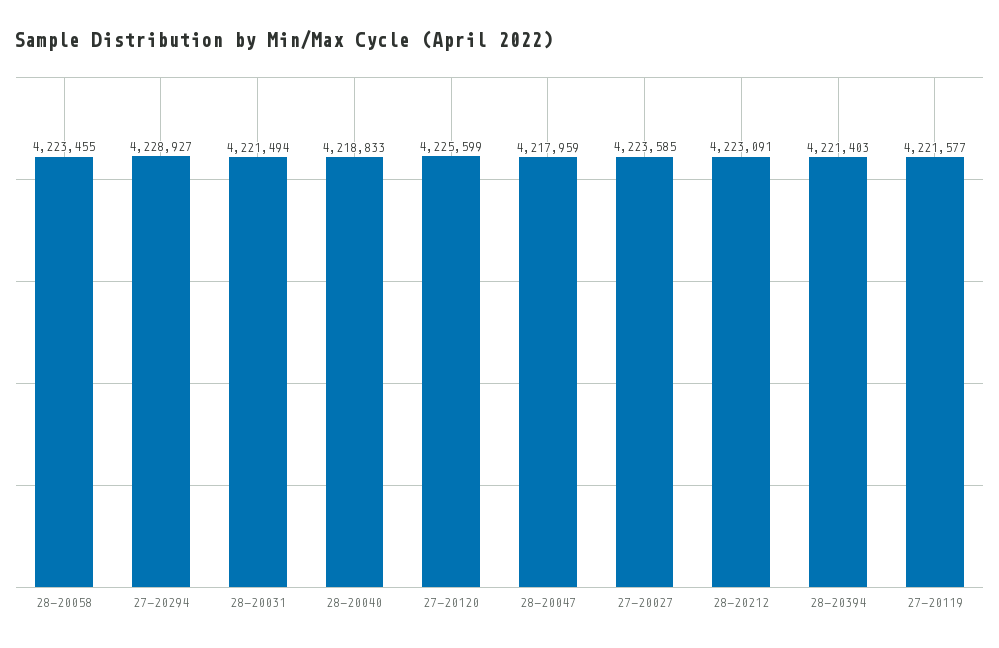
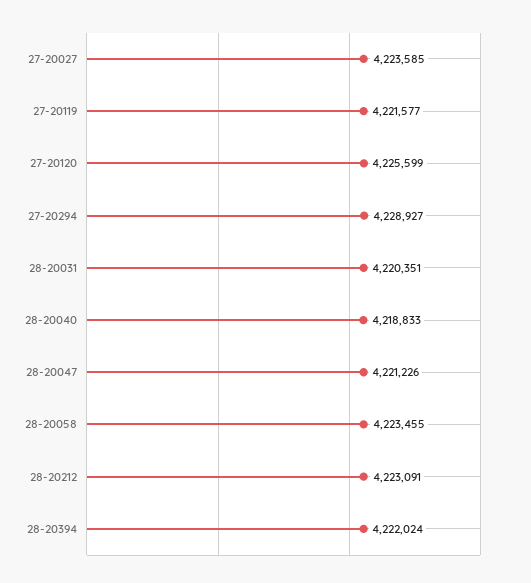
28-20031: 4221494 -> 4220351
28-20047: 4217959 -> 4221226
28-20394: 4221403 -> 4222024

